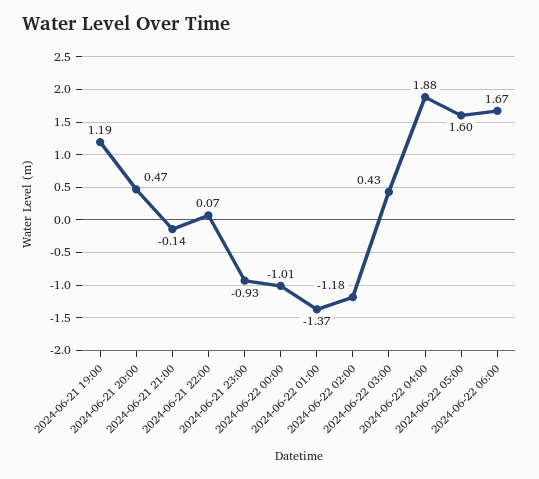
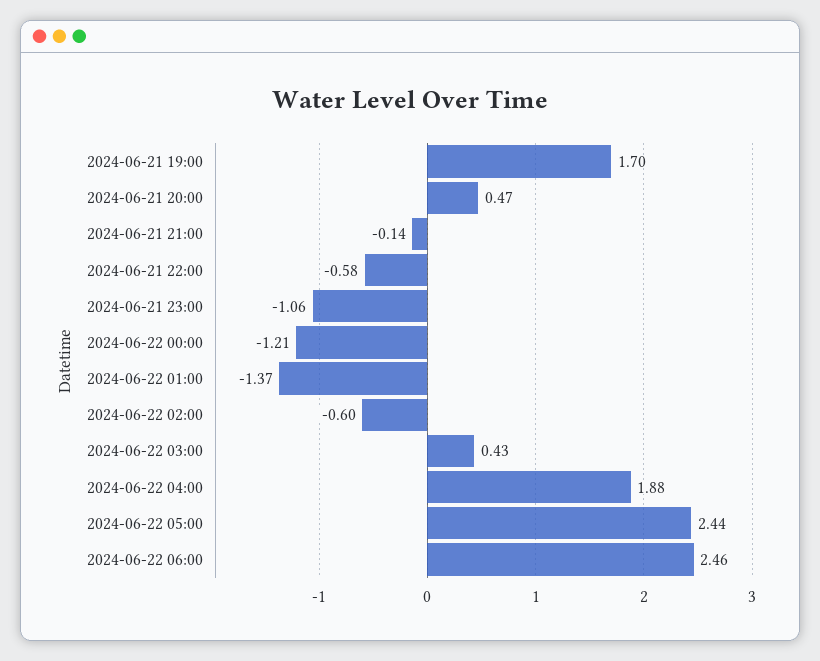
2024-06-21 19:00: 1.19 -> 1.7
2024-06-21 22:00: 0.07 -> -0.58
2024-06-21 23:00: -0.93 -> -1.06
2024-06-22 00:00: -1.01 -> -1.21
2024-06-22 02:00: -1.18 -> -0.6
2024-06-22 05:00: 1.6 -> 2.44
2024-06-22 06:00: 1.67 -> 2.46

